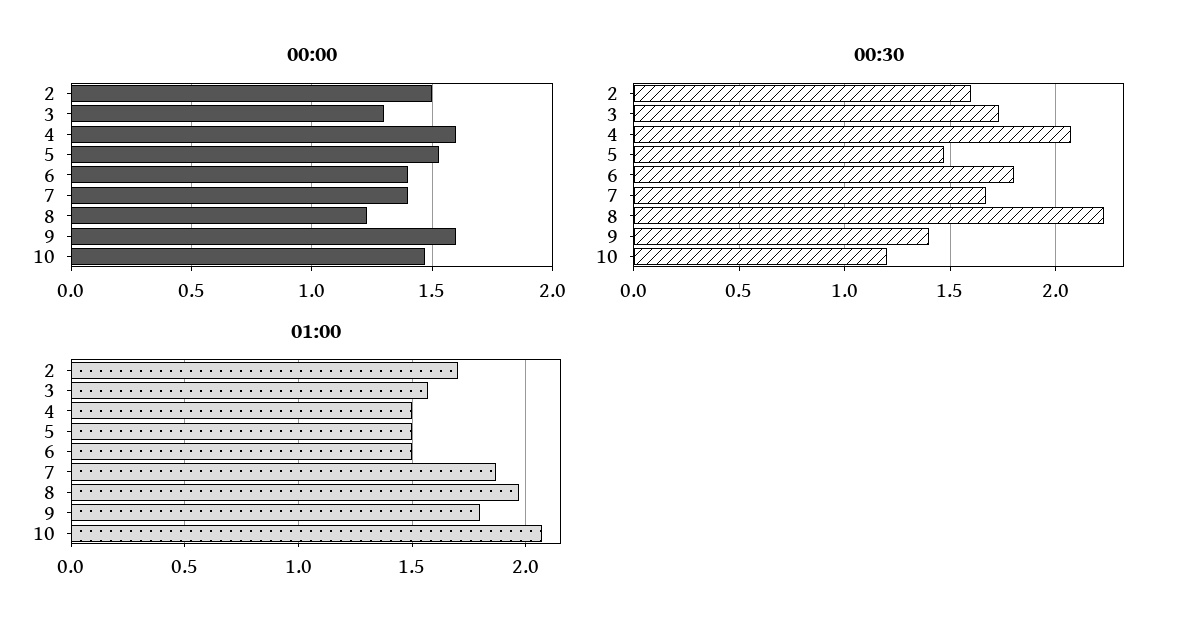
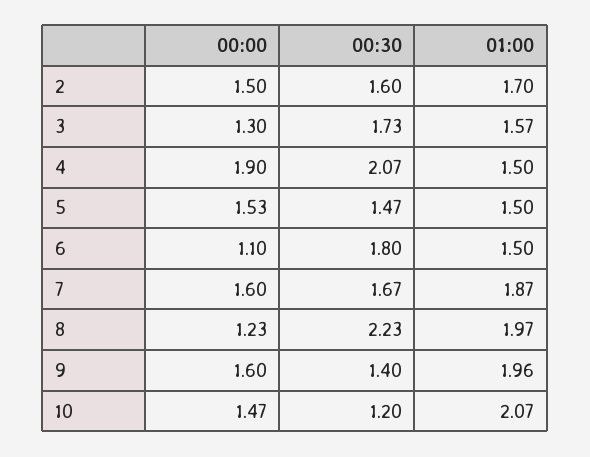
00:00, 4: 1.6 -> 1.9
00:00, 6: 1.4 -> 1.1
00:00, 7: 1.4 -> 1.6
01:00, 9: 1.8 -> 1.96

